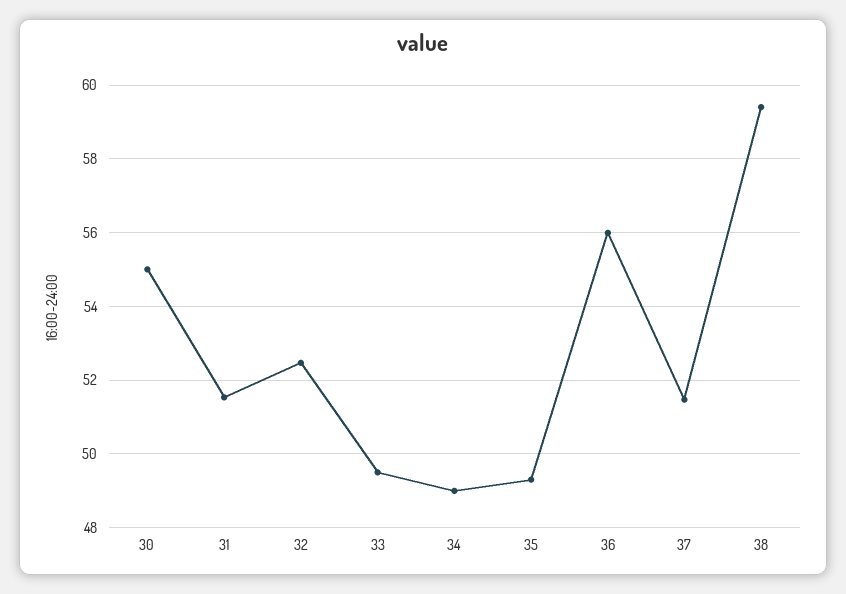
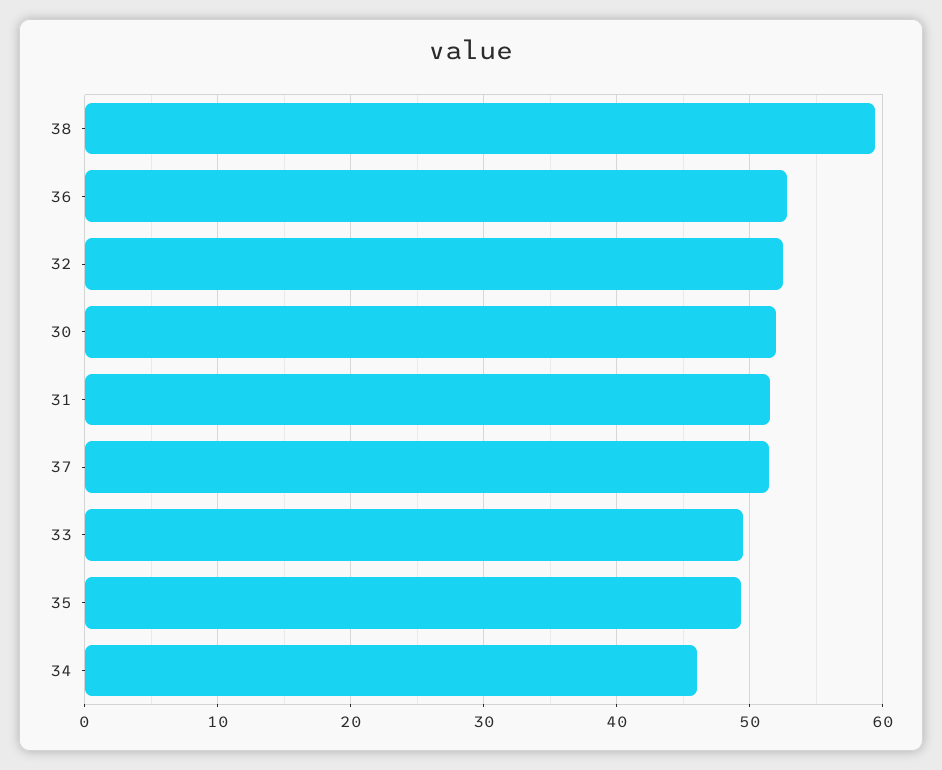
30: 55 -> 52
34: 49 -> 46
36: 56 -> 53

